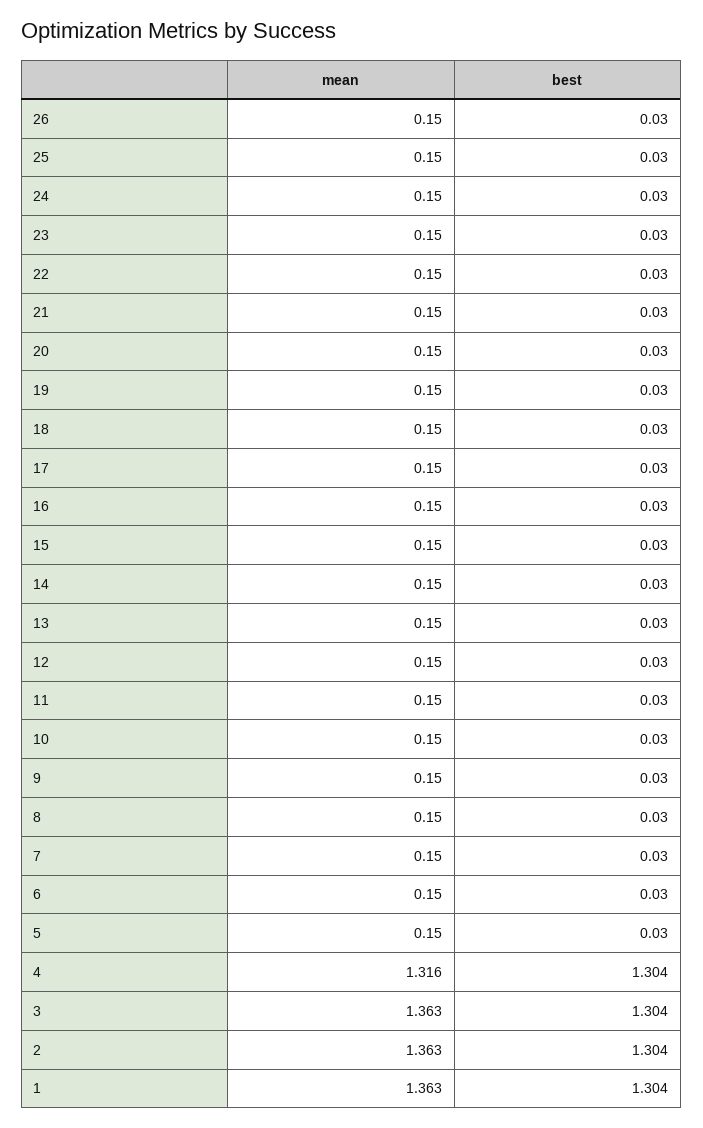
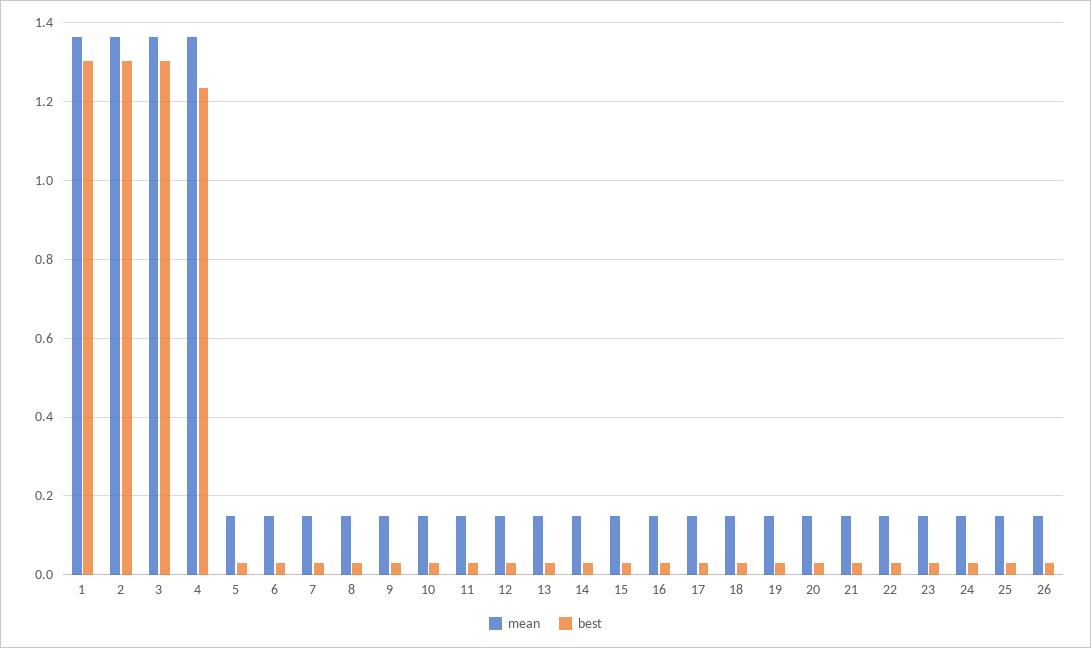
mean, 4: 1.316 -> 1.36
best, 4: 1.304 -> 1.24

